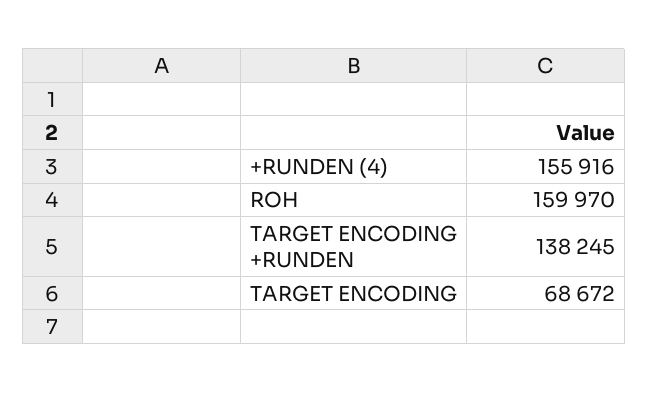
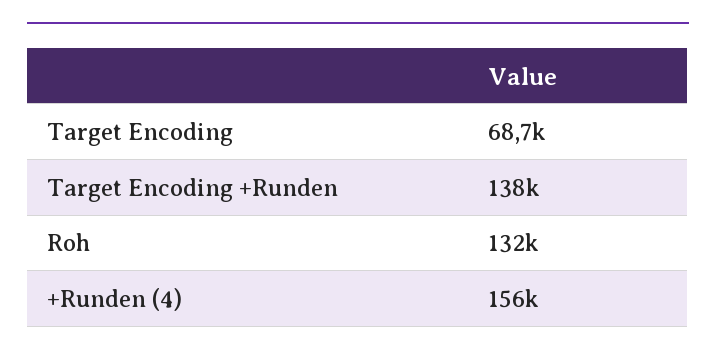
ROH: 159970 -> 132000

